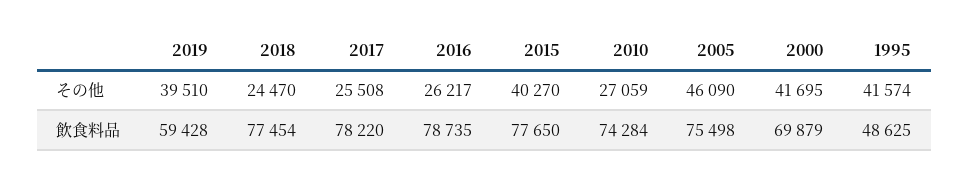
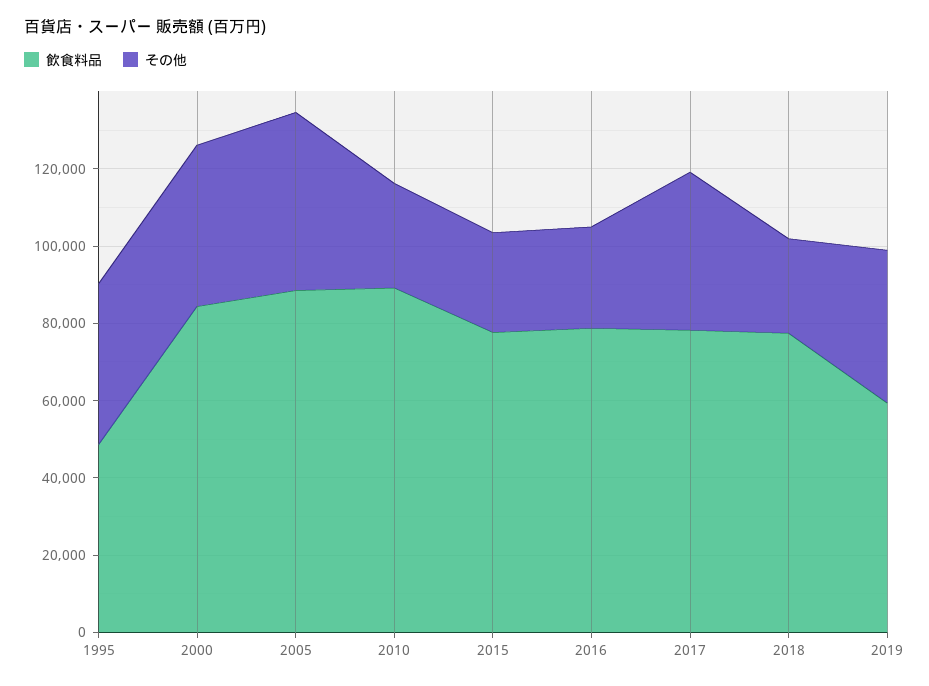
その他, 2017: 25508 -> 40000
その他, 2015: 40270 -> 25000
飲食料品, 2010: 74284 -> 90000
飲食料品, 2005: 75498 -> 90000
飲食料品, 2000: 69879 -> 85000

